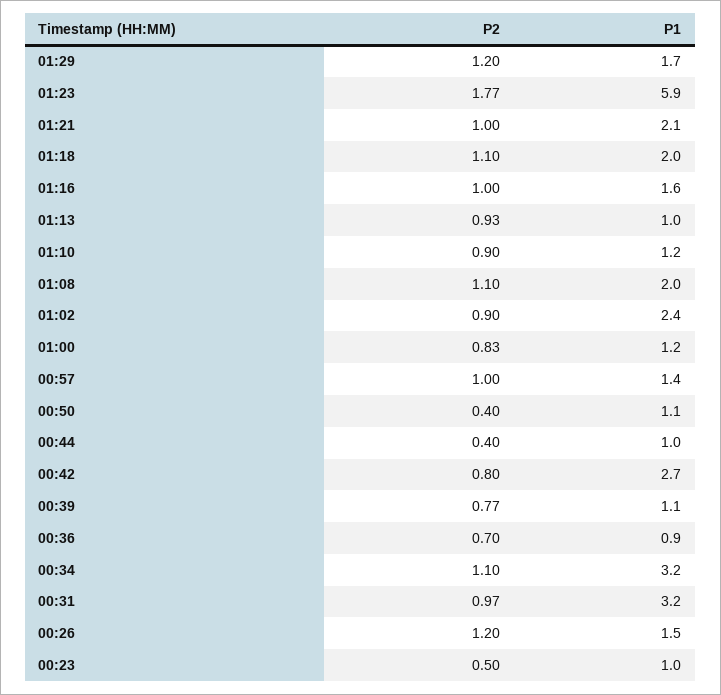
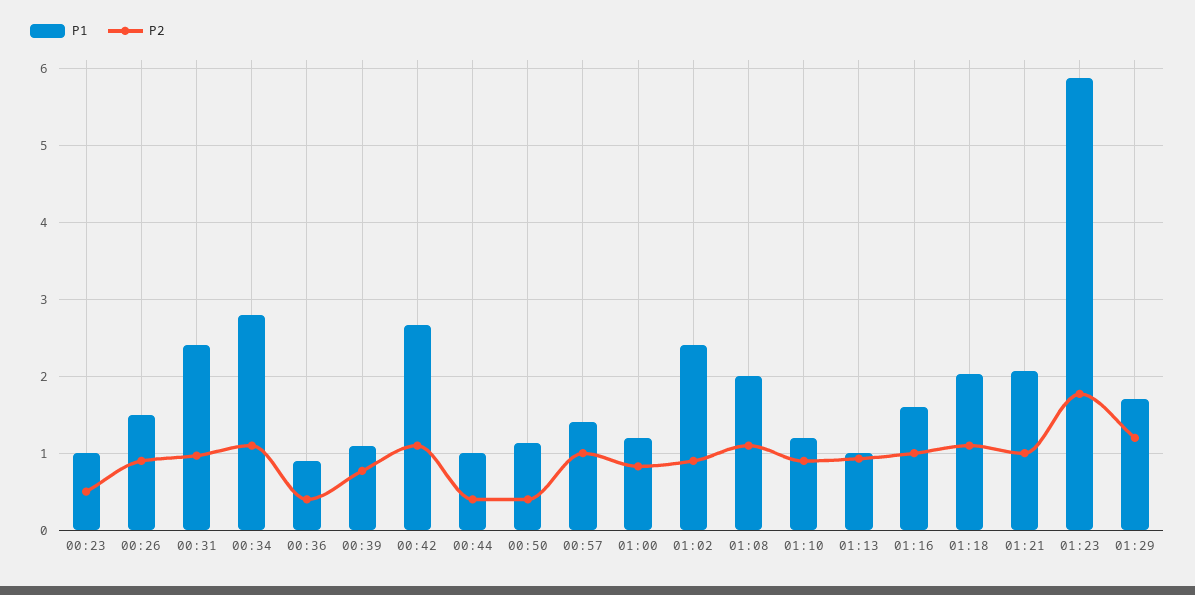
P2, 00:42: 0.8 -> 1.1
P2, 00:36: 0.7 -> 0.4
P1, 00:34: 3.2 -> 2.8
P1, 00:31: 3.2 -> 2.4
P2, 00:26: 1.2 -> 0.9

